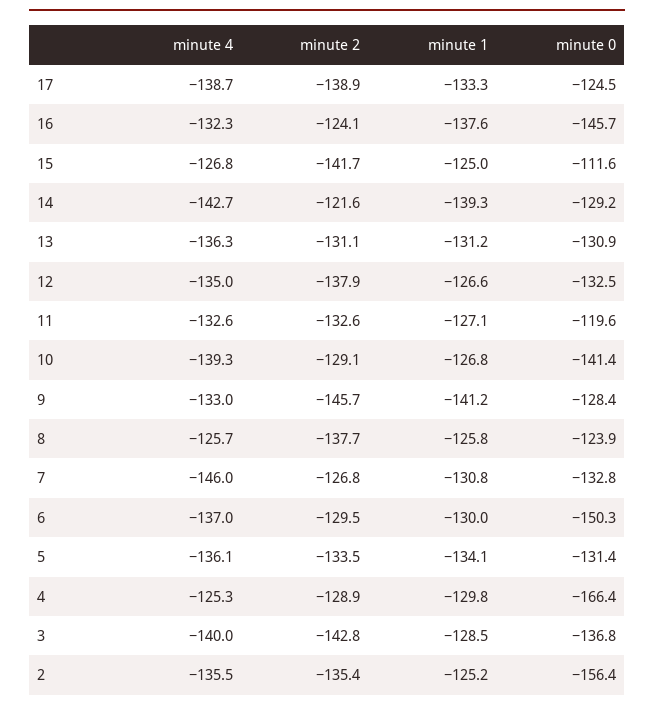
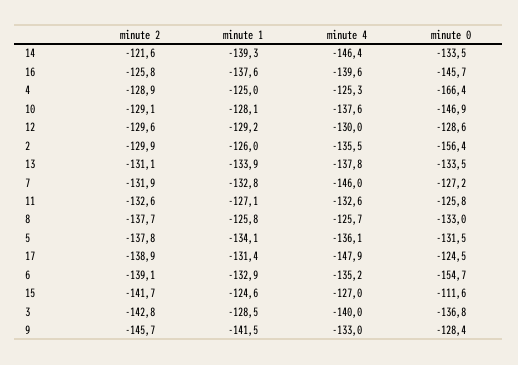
minute 4, 17: -138.7 -> -147.9
minute 1, 17: -133.3 -> -131.4
minute 4, 16: -132.3 -> -139.6
minute 2, 16: -124.1 -> -125.8
minute 4, 15: -126.8 -> -127
minute 1, 15: -125 -> -124.6
minute 4, 14: -142.7 -> -146.4
minute 0, 14: -129.2 -> -133.5
minute 4, 13: -136.3 -> -137.8
minute 1, 13: -131.2 -> -133.9
minute 0, 13: -130.9 -> -133.5
minute 4, 12: -135 -> -130
minute 2, 12: -137.9 -> -129.6
minute 1, 12: -126.6 -> -129.2
minute 0, 12: -132.5 -> -128.6
minute 0, 11: -119.6 -> -125.8
minute 4, 10: -139.3 -> -137.6
minute 1, 10: -126.8 -> -128.1
minute 0, 10: -141.4 -> -146.9
minute 1, 9: -141.2 -> -141.5
minute 0, 8: -123.9 -> -133
minute 2, 7: -126.8 -> -131.9
minute 1, 7: -130.8 -> -132.8
minute 0, 7: -132.8 -> -127.2
minute 4, 6: -137 -> -135.2
minute 2, 6: -129.5 -> -139.1
minute 1, 6: -130 -> -132.9
minute 0, 6: -150.3 -> -154.7
minute 2, 5: -133.5 -> -137.8
minute 0, 5: -131.4 -> -131.5
minute 1, 4: -129.8 -> -125
minute 2, 2: -135.4 -> -129.9
minute 1, 2: -125.2 -> -126

